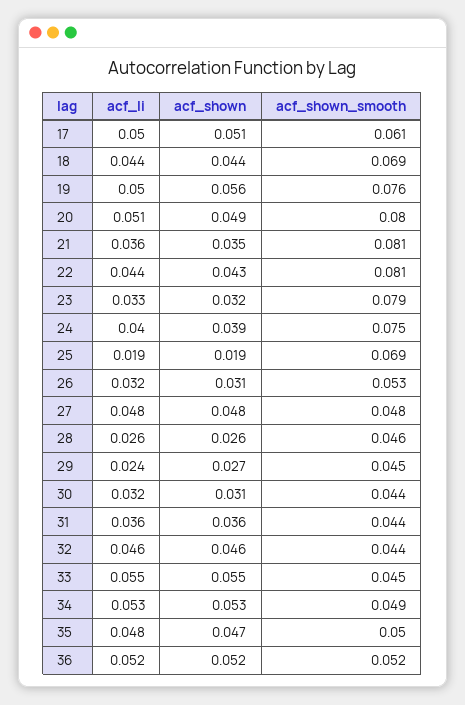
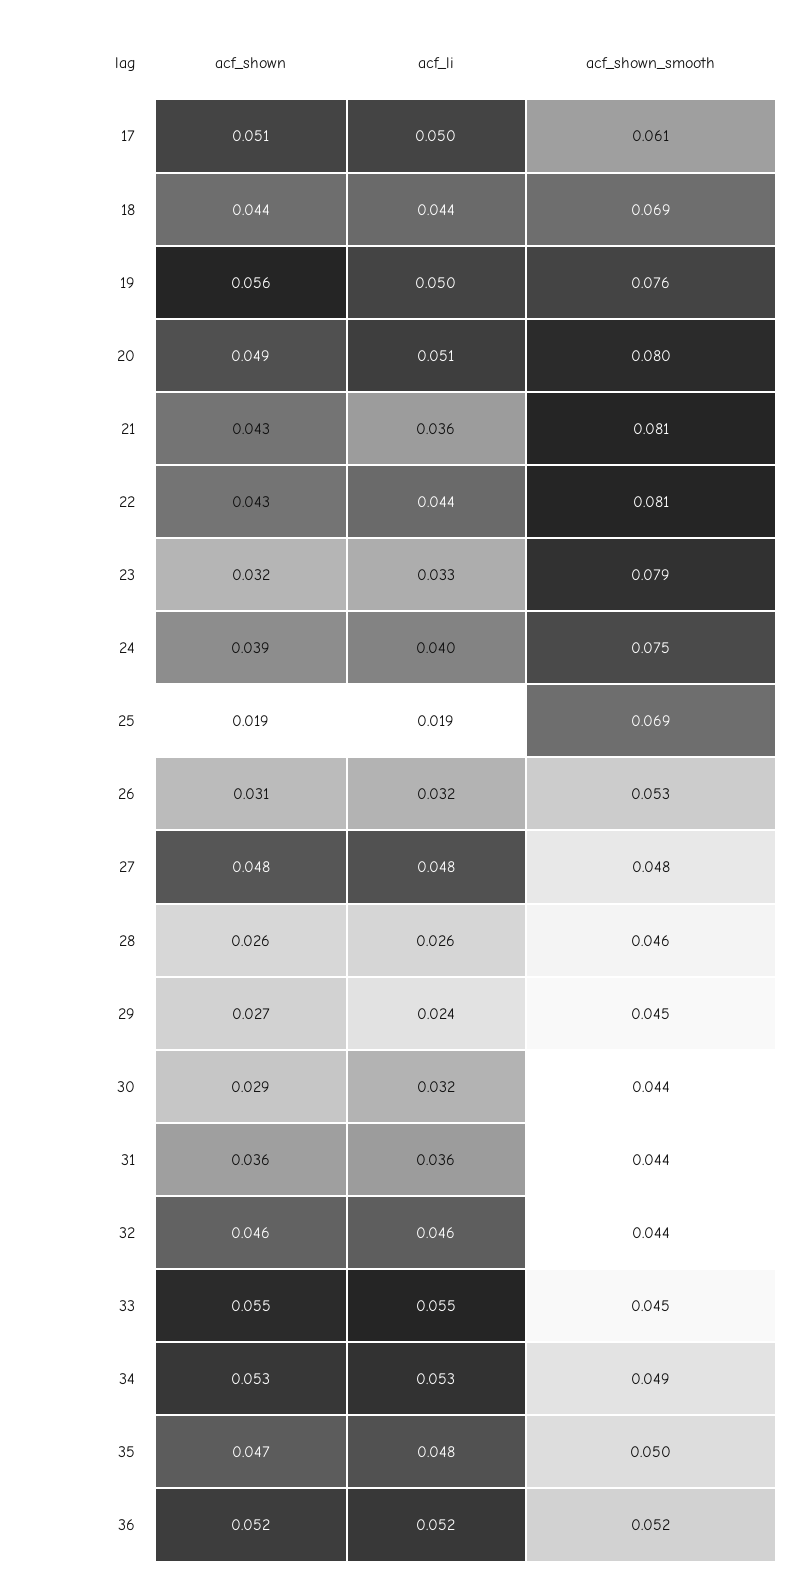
acf_shown, 21: 0.035 -> 0.043
acf_shown, 30: 0.031 -> 0.029

